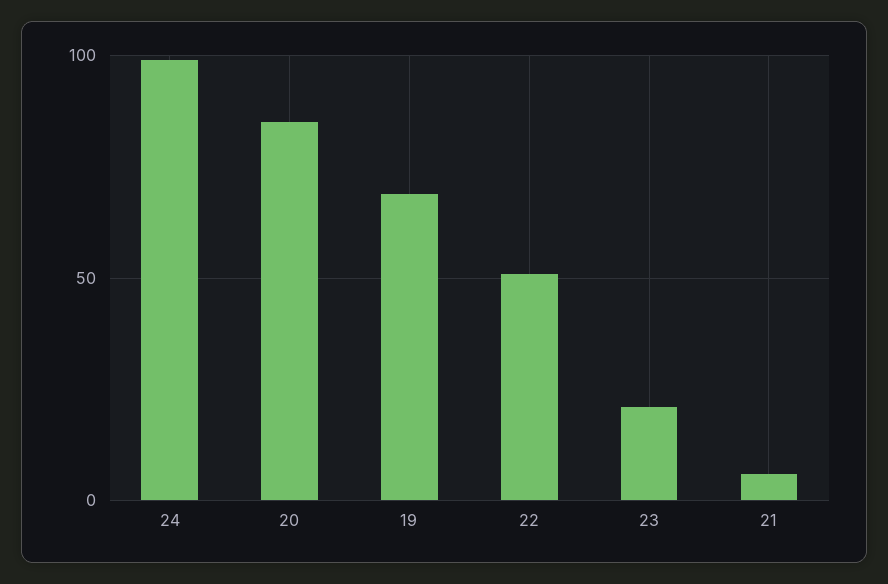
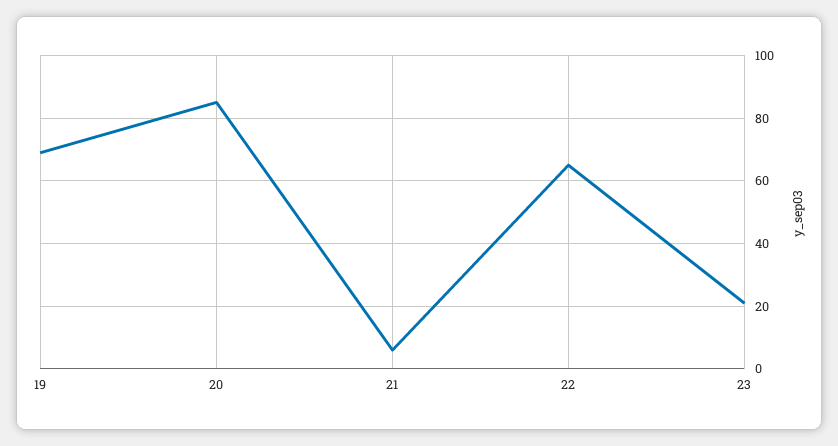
24: 100 -> none
22: 50 -> 65

